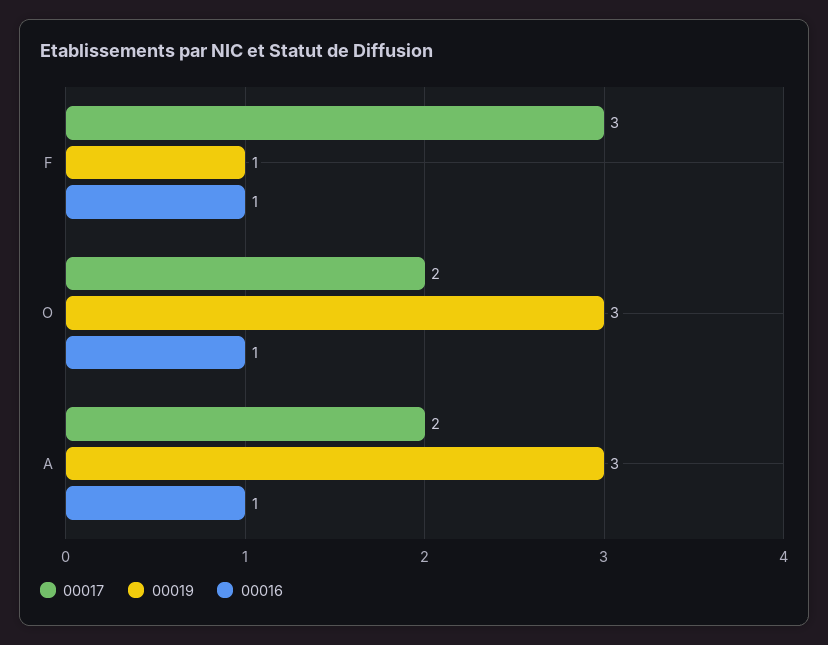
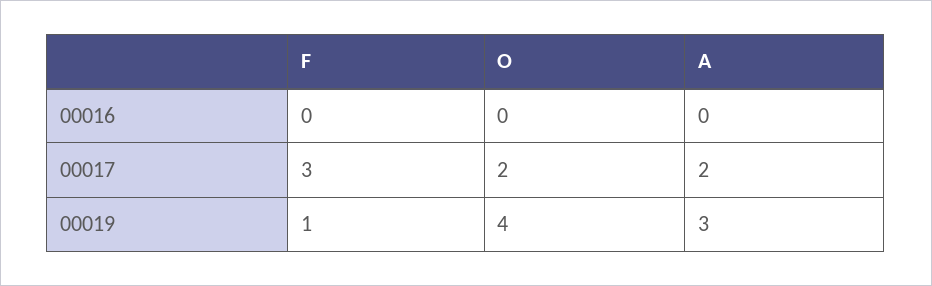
00016, F: 1 -> 0
00019, O: 3 -> 4
00016, O: 1 -> 0
00016, A: 1 -> 0

